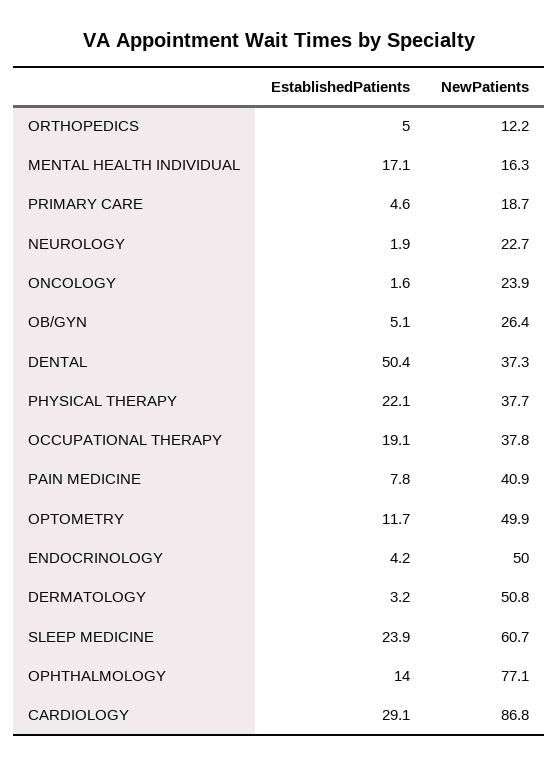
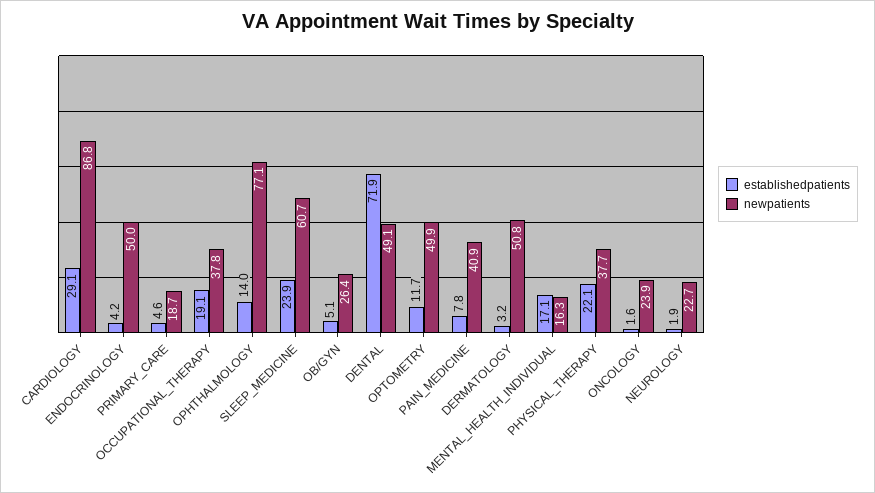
EstablishedPatients, ORTHOPEDICS: 5 -> none
NewPatients, ORTHOPEDICS: 12.2 -> none
EstablishedPatients, DENTAL: 50.4 -> 71.9
NewPatients, DENTAL: 37.3 -> 49.1

